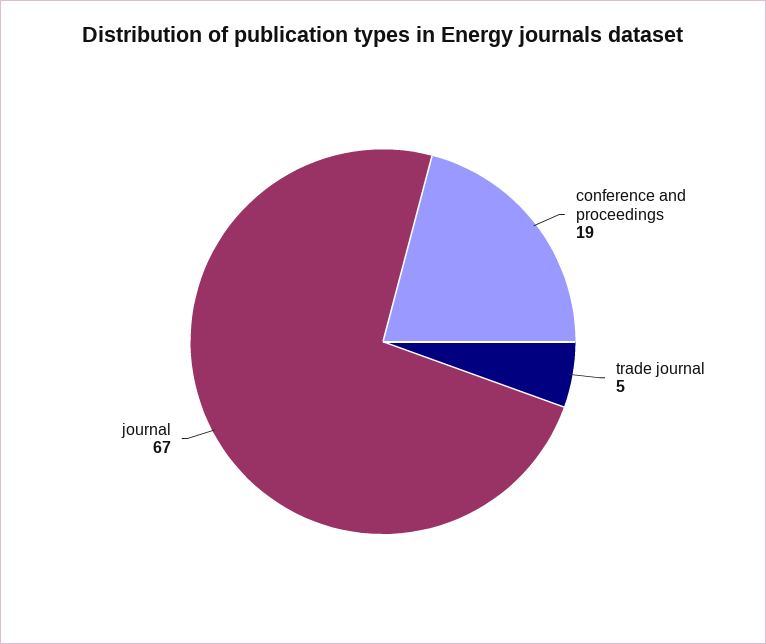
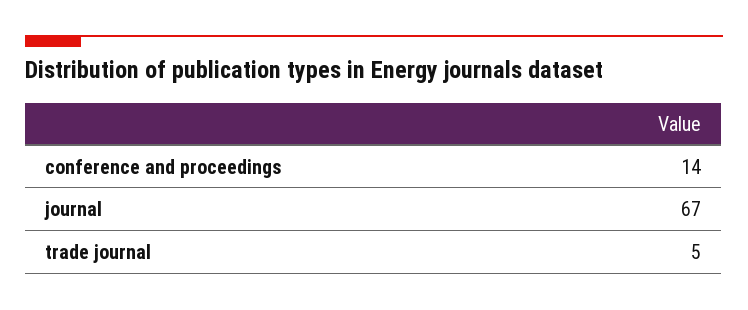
conference and proceedings: 19 -> 14

